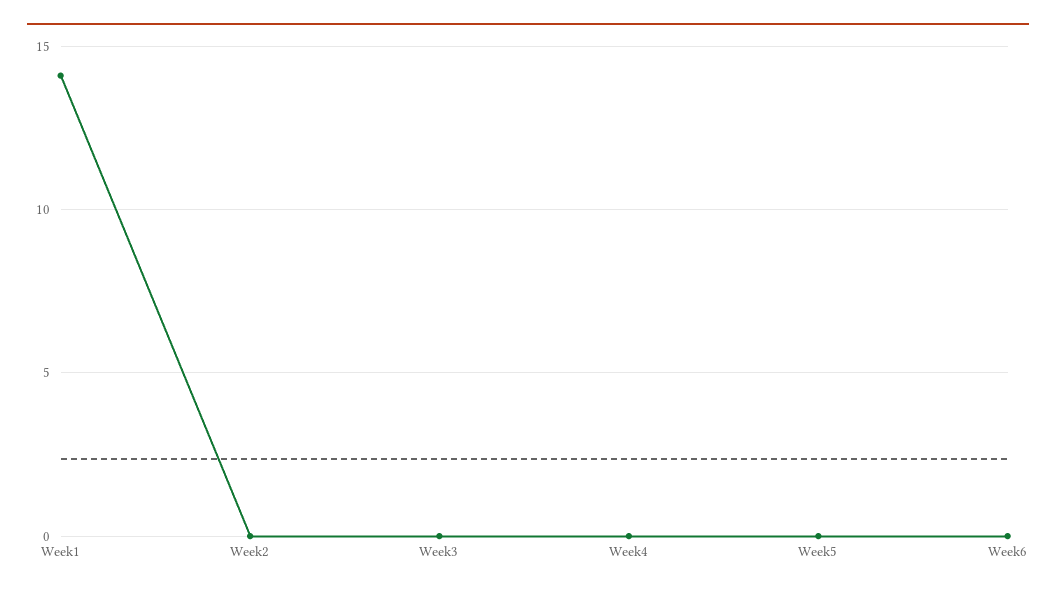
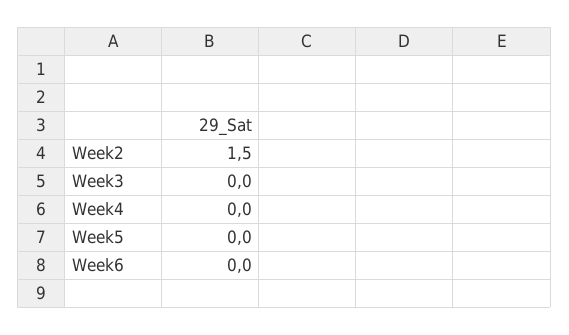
Week1: 14 -> none
Week2: 0 -> 1.5

